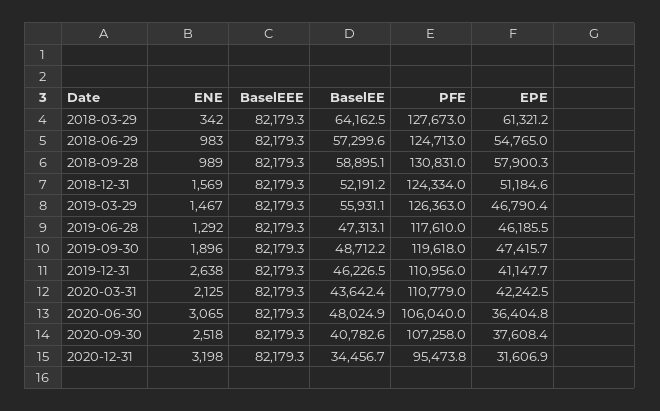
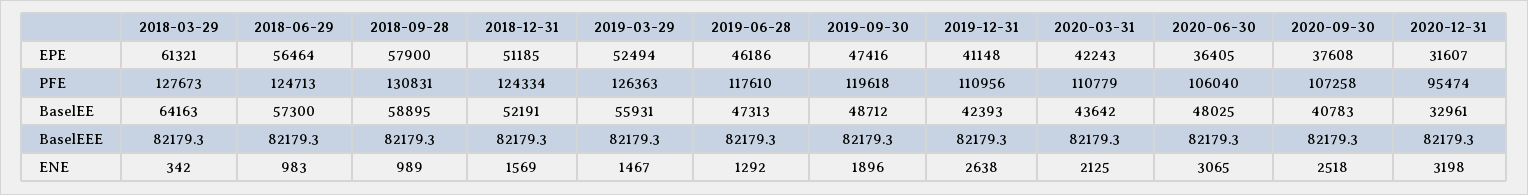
EPE, 2018-06-29: 54765 -> 56464
EPE, 2019-03-29: 46790.4 -> 52494
BaselEE, 2019-12-31: 46226.5 -> 42393
BaselEE, 2020-12-31: 34456.7 -> 32961

